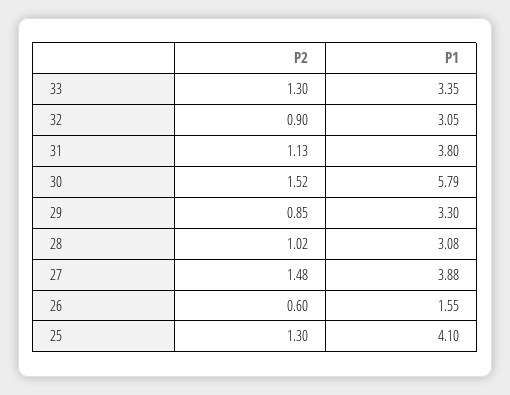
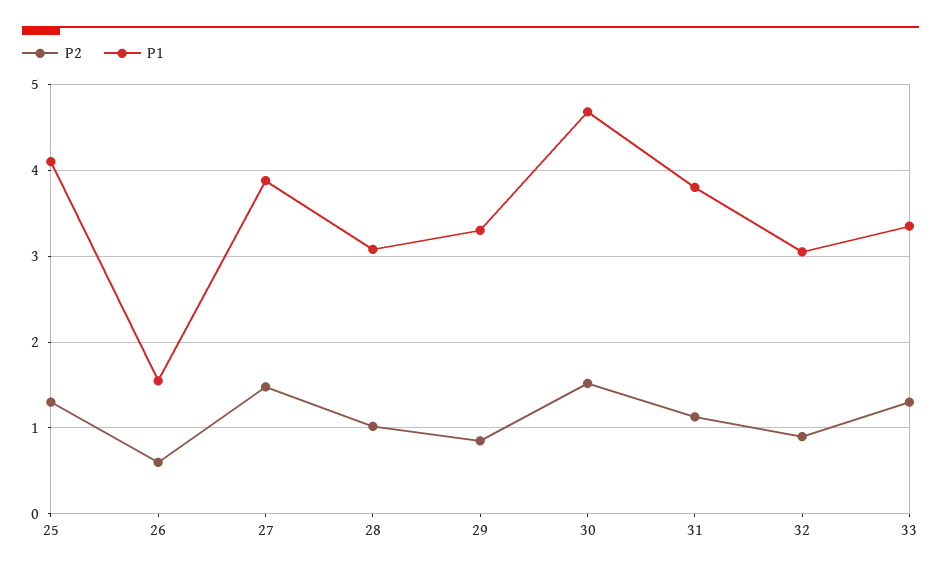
P1, 30: 5.79 -> 4.7

